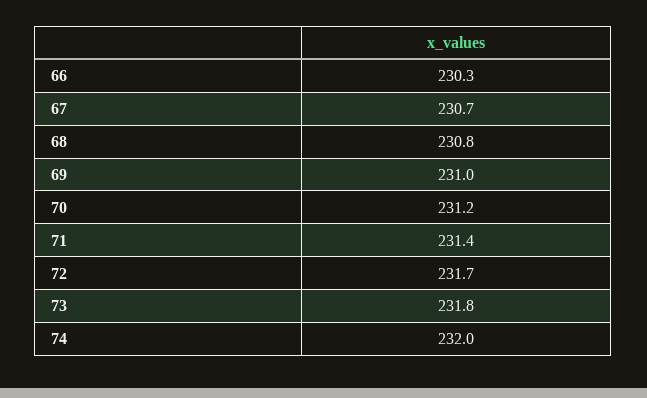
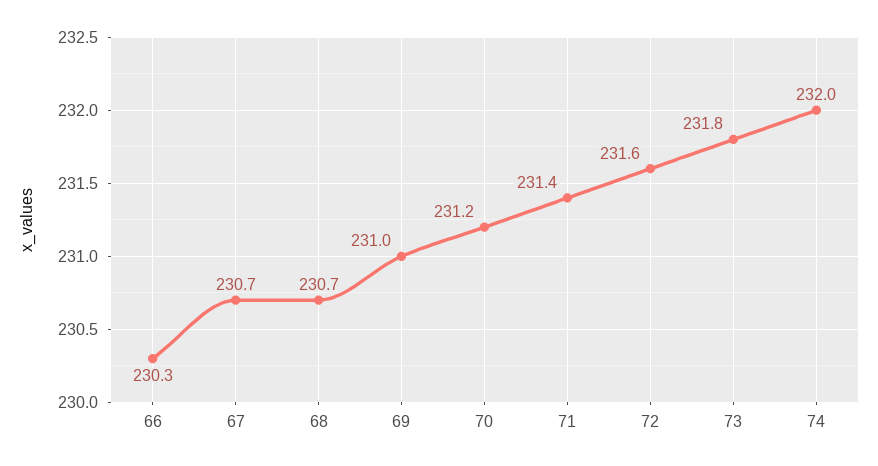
68: 230.8 -> 230.7
72: 231.7 -> 231.6

